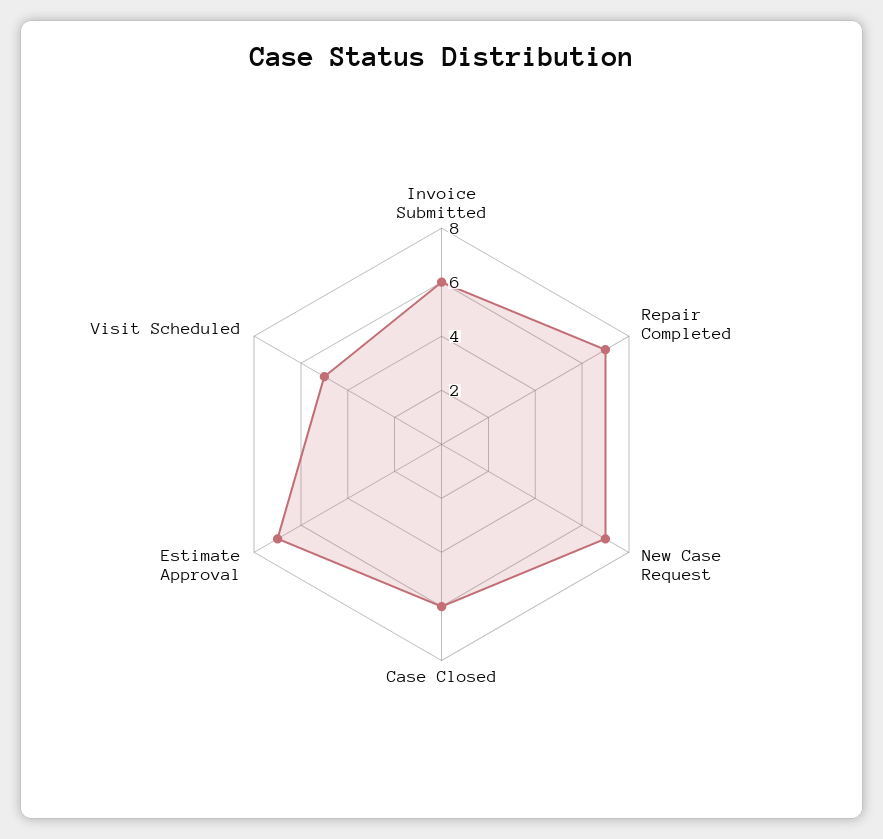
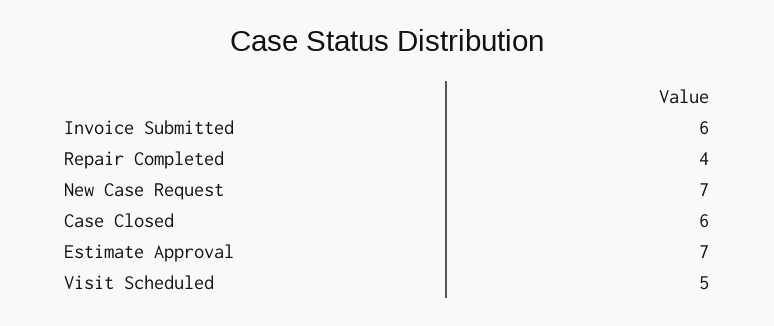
Repair Completed: 7 -> 4

